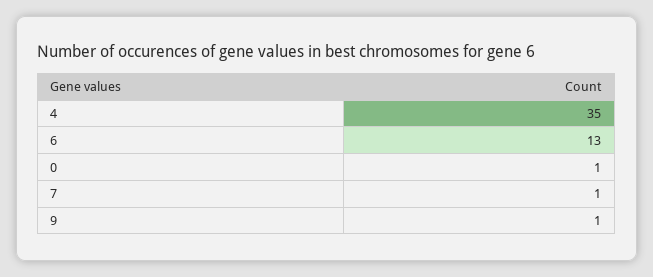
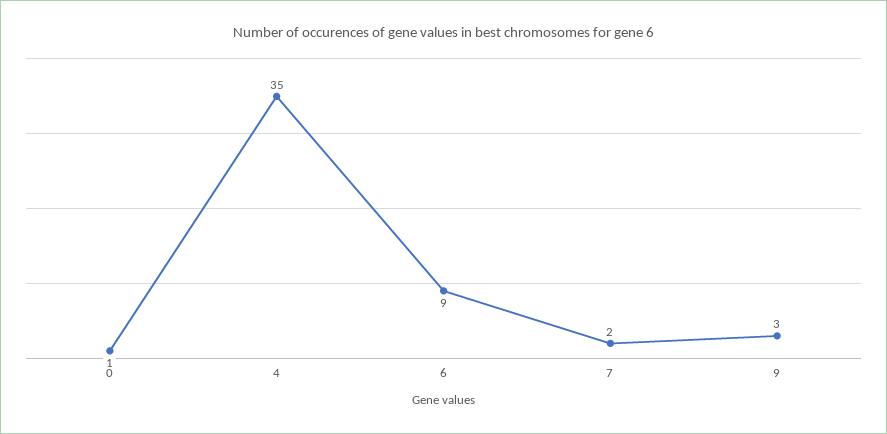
6: 13 -> 9
7: 1 -> 2
9: 1 -> 3

